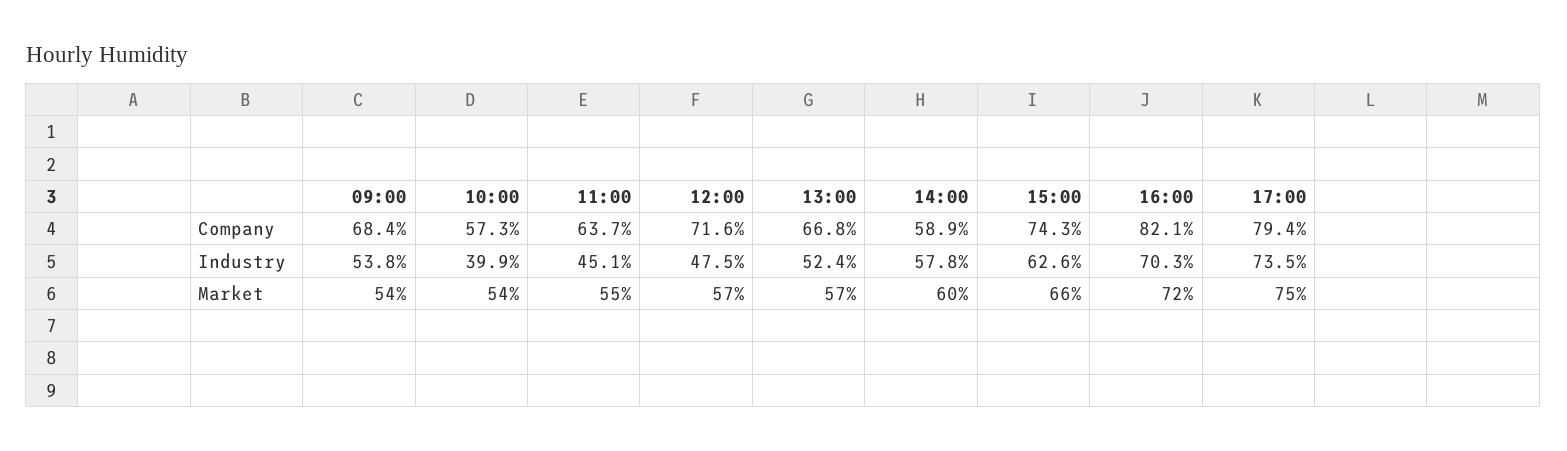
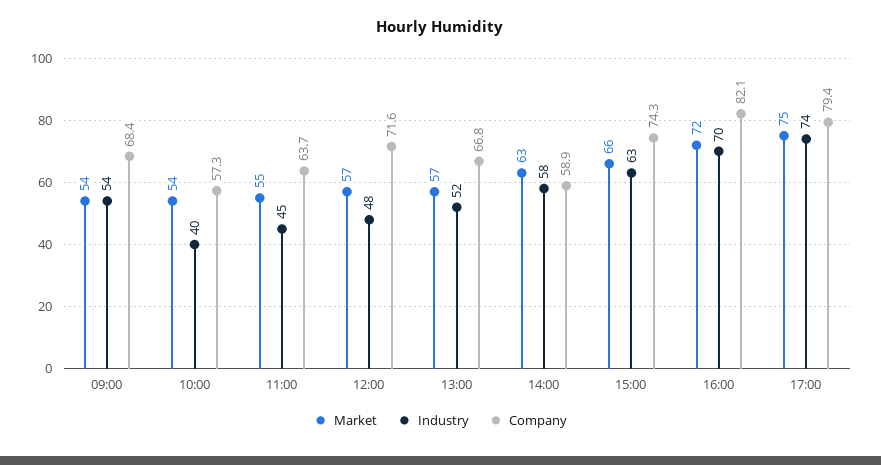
Market, 14:00: 60 -> 63

